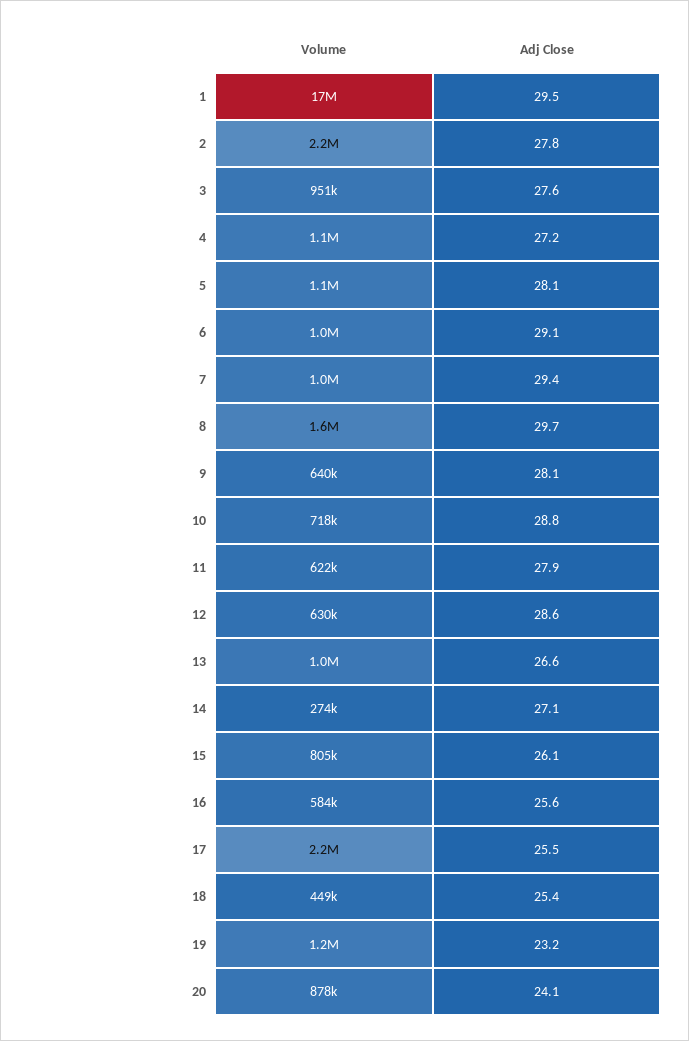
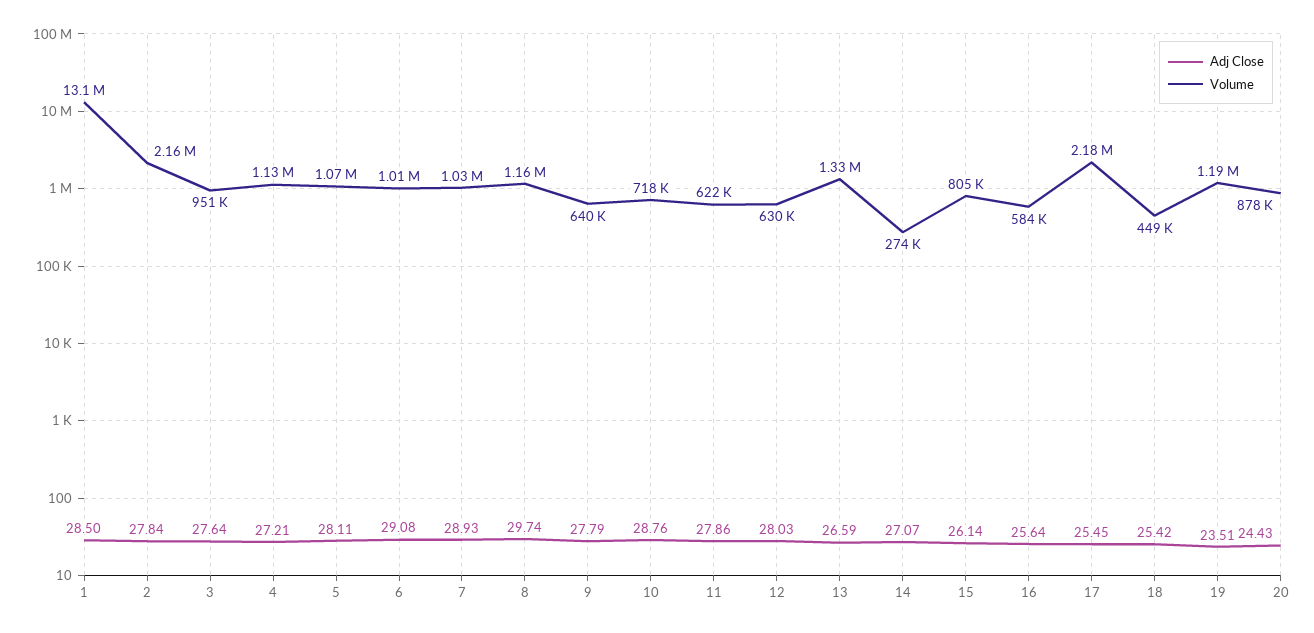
Volume, 1: 17000000 -> 13100000
Adj Close, 1: 29.5 -> 28.5
Adj Close, 7: 29.4 -> 28.93
Volume, 8: 1600000 -> 1160000
Adj Close, 9: 28.1 -> 27.79
Adj Close, 12: 28.6 -> 28.03
Volume, 13: 1000000 -> 1330000
Adj Close, 19: 23.2 -> 23.51
Adj Close, 20: 24.1 -> 24.43

